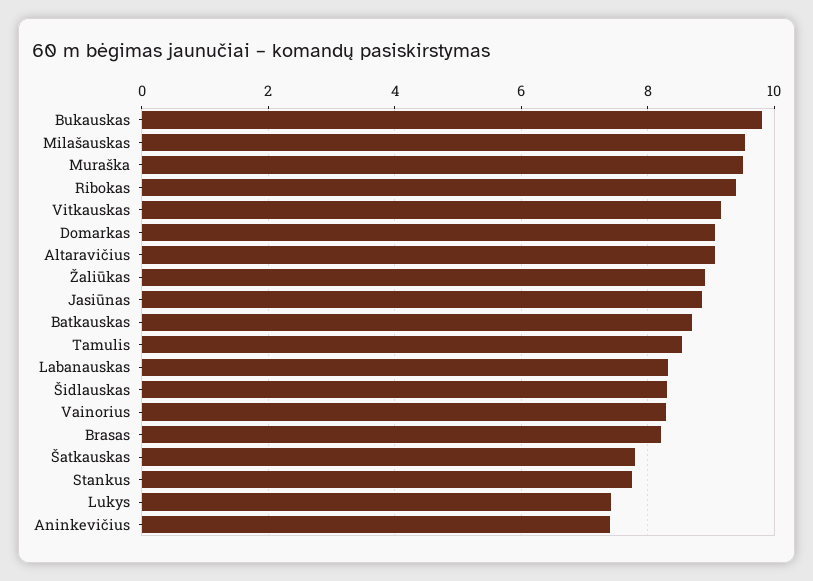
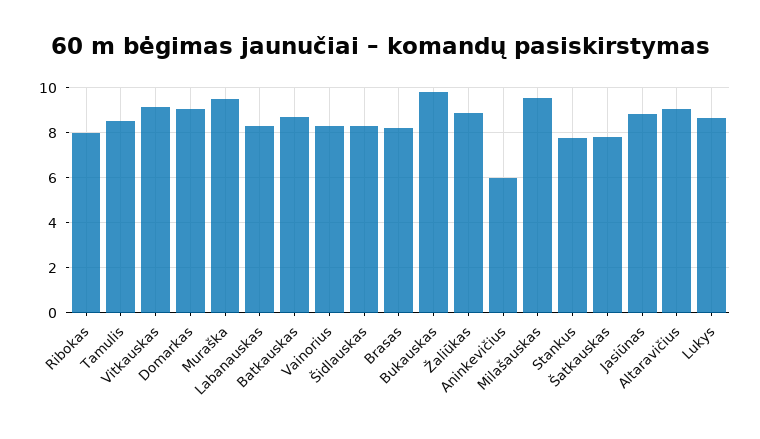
Ribokas: 9.4 -> 8
Lukys: 7.4 -> 8.5
Aninkevičius: 7.4 -> 6

